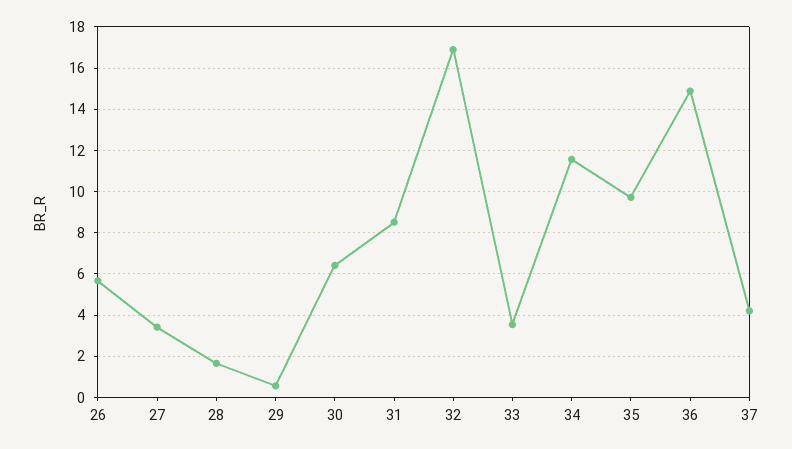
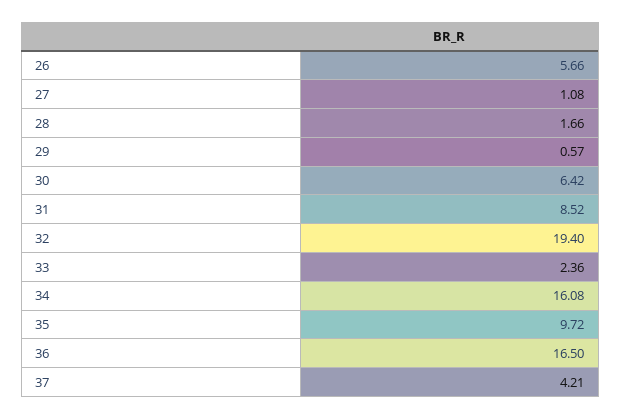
27: 3.5 -> 1.08
32: 17 -> 19.4
33: 3.5 -> 2.36
34: 11.5 -> 16.08
36: 15 -> 16.5

